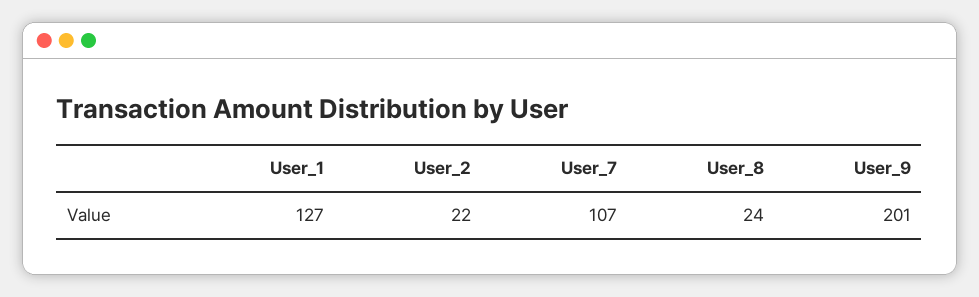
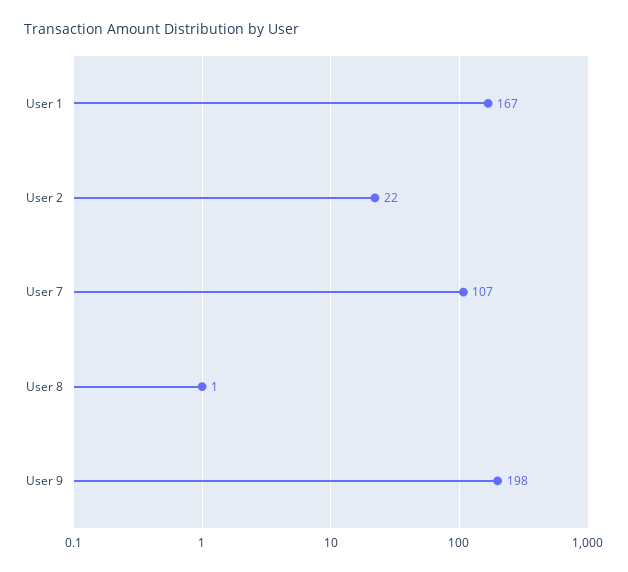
User_1: 127 -> 167
User_8: 24 -> 1
User_9: 201 -> 198

